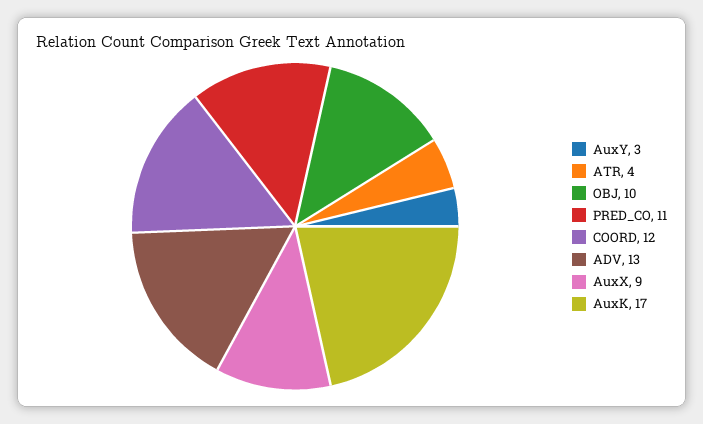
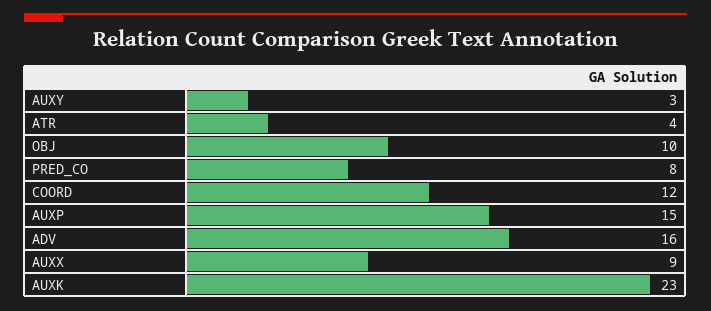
PRED_CO: 11 -> 8
ADV: 13 -> 16
AuxK: 17 -> 23
AUXP: none -> 15

